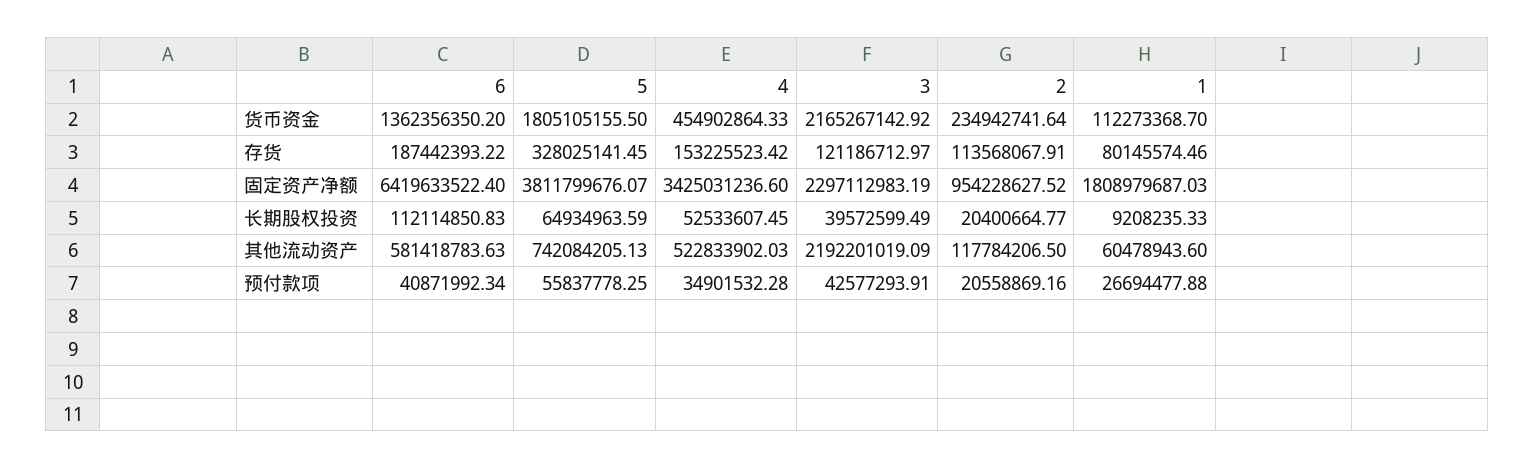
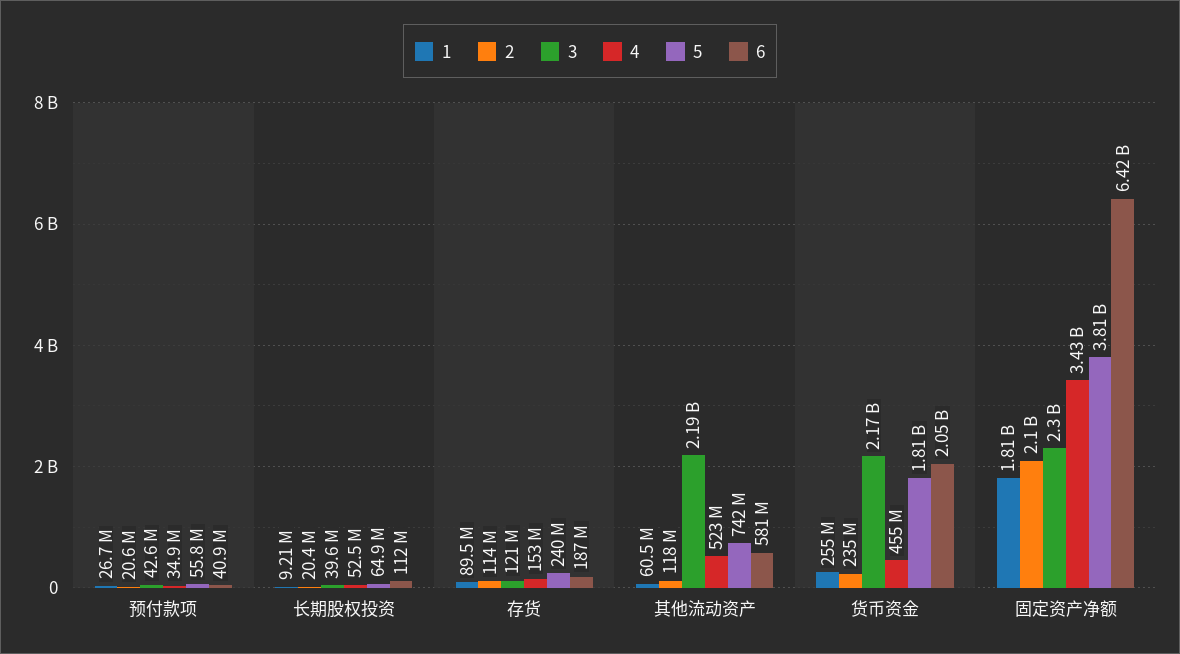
6, 货币资金: 1362356350.2 -> 2050000000
1, 货币资金: 112273368.7 -> 255000000
5, 存货: 328025141.45 -> 240000000
1, 存货: 80145574.46 -> 89500000
2, 固定资产净额: 954228627.52 -> 2100000000

